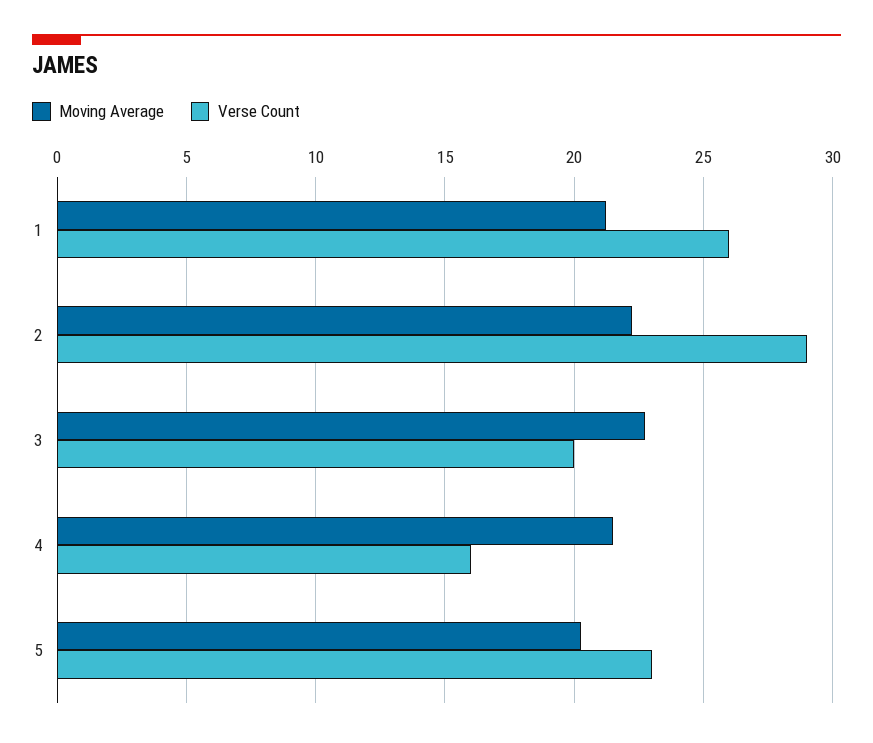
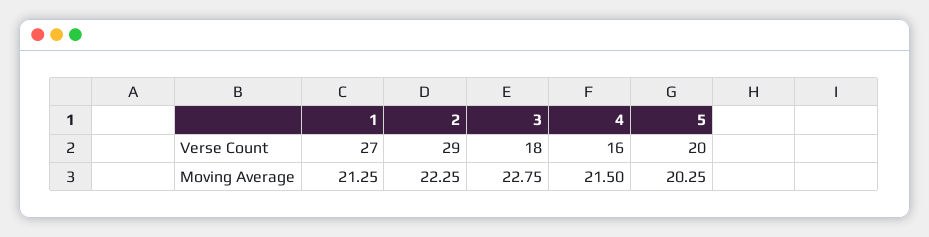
Verse Count, 1: 26 -> 27
Verse Count, 3: 20 -> 18
Verse Count, 5: 23 -> 20

